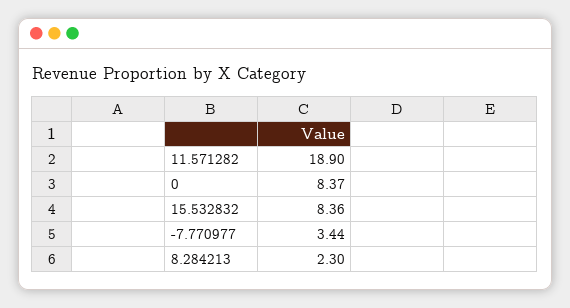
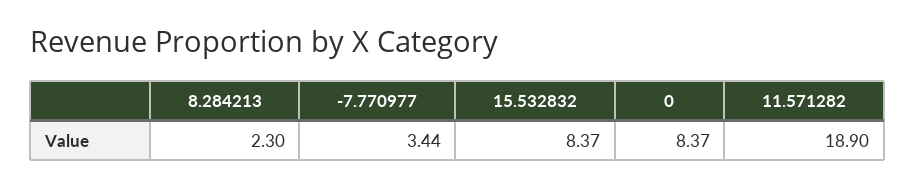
15.532832: 8.36 -> 8.37

